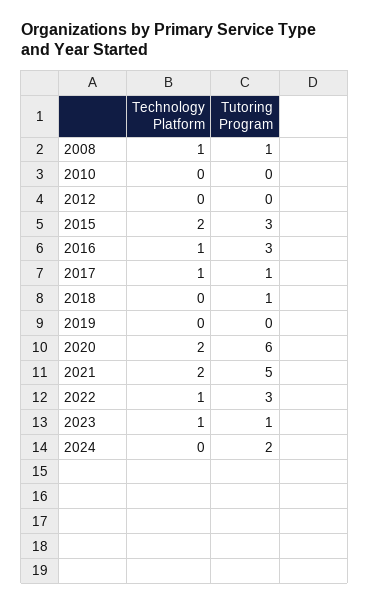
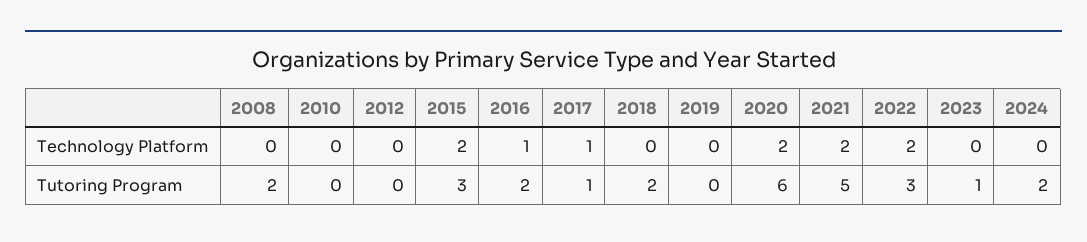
Technology Platform, 2008: 1 -> 0
Tutoring Program, 2008: 1 -> 2
Tutoring Program, 2016: 3 -> 2
Tutoring Program, 2018: 1 -> 2
Technology Platform, 2022: 1 -> 2
Technology Platform, 2023: 1 -> 0

